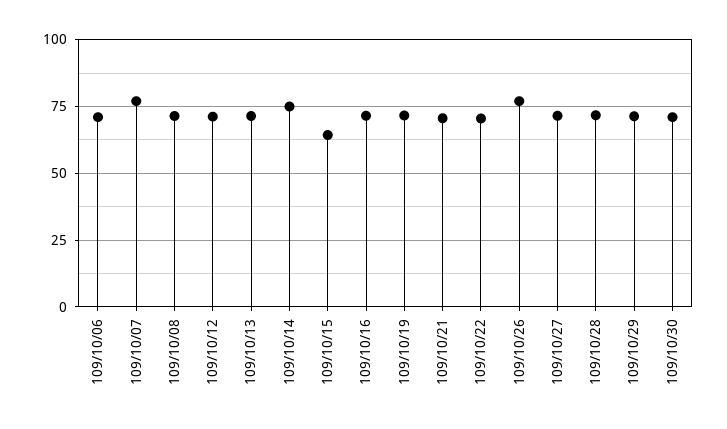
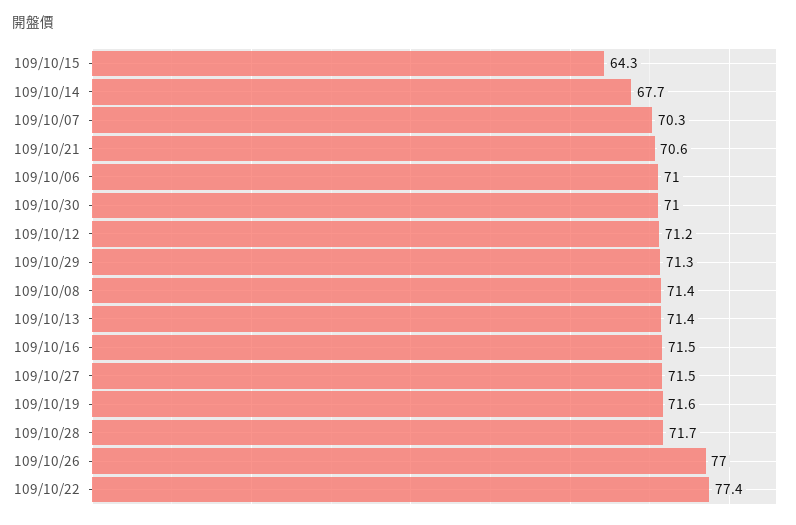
109/10/07: 77.5 -> 70.3
109/10/14: 75 -> 67.7
109/10/22: 70 -> 77.4

